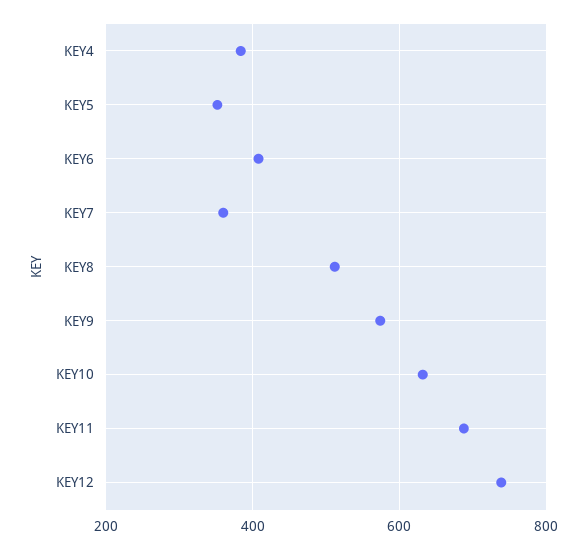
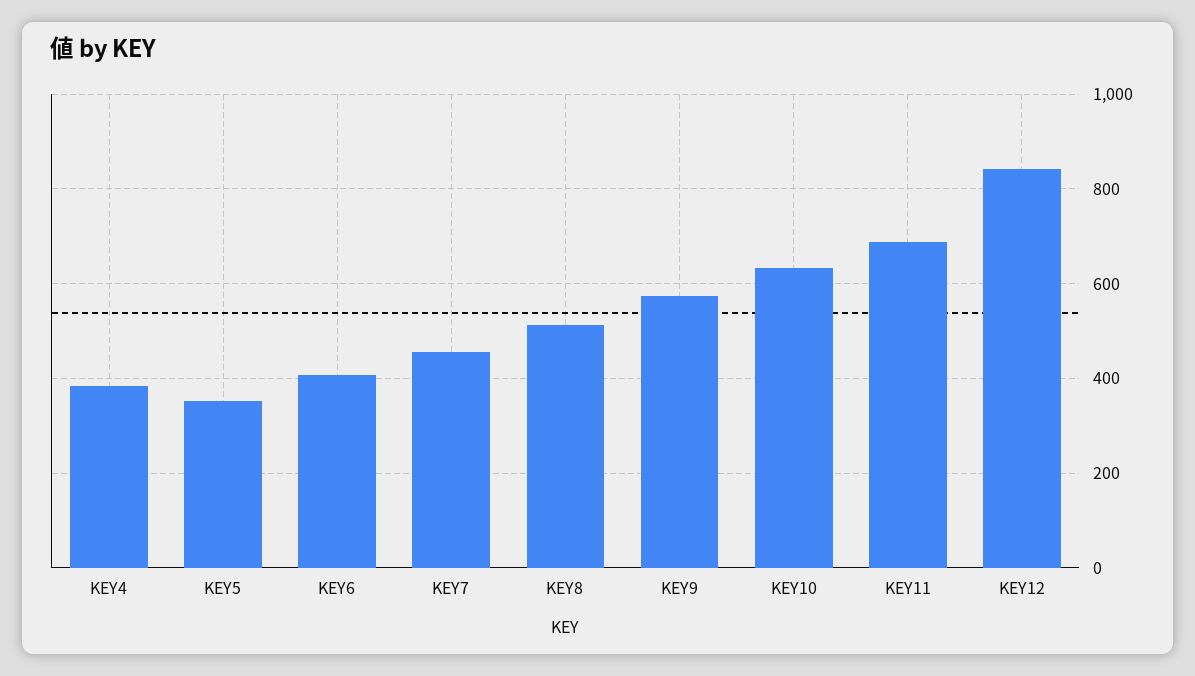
KEY7: 360 -> 460
KEY12: 740 -> 840

